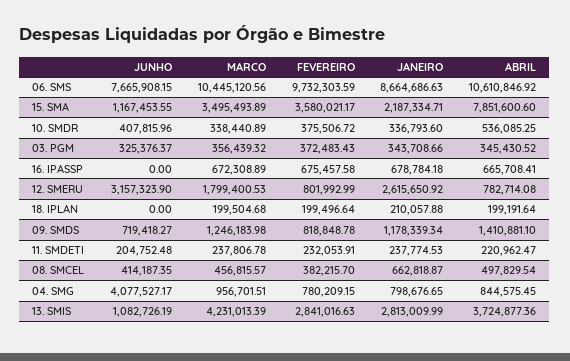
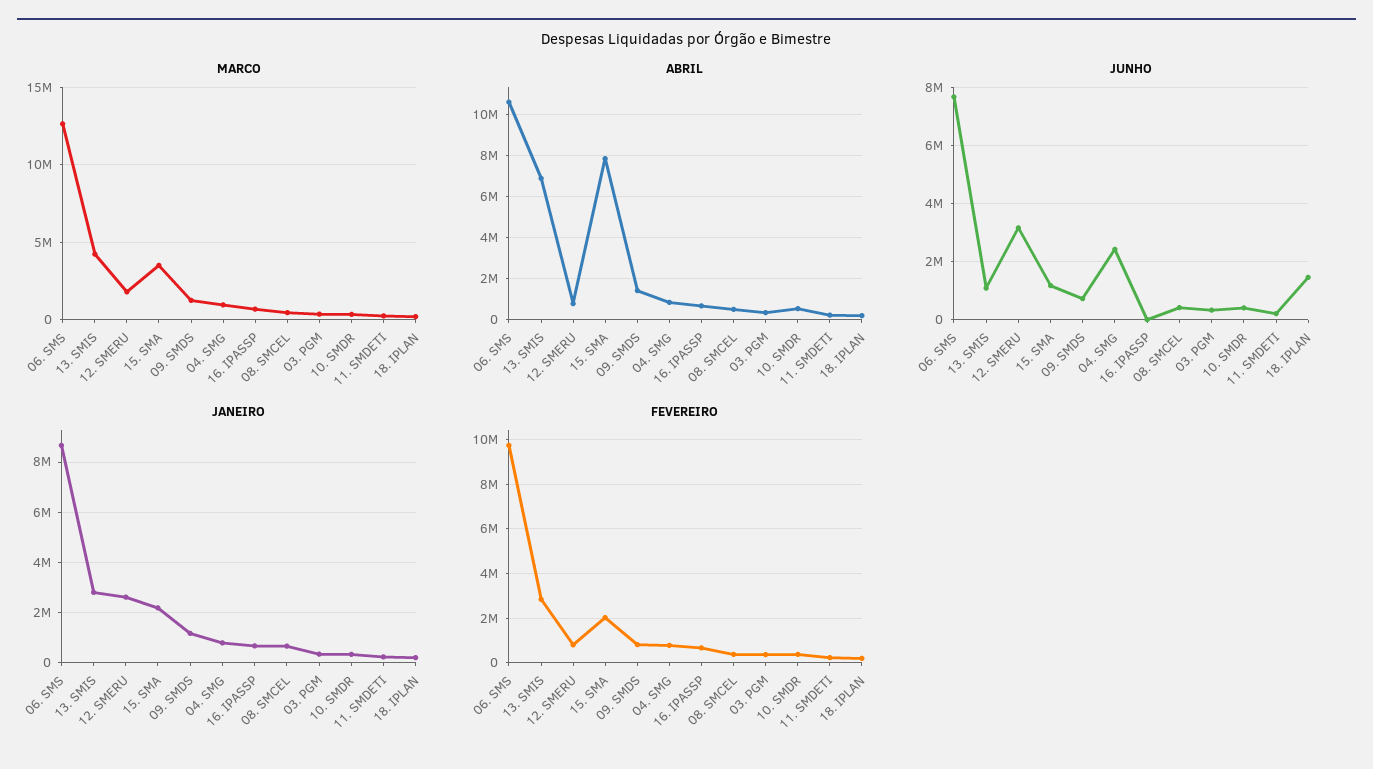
MARCO, 06. SMS: 10445120.56 -> 12500000
FEVEREIRO, 15. SMA: 3580021.17 -> 2000000
JUNHO, 18. IPLAN: 0 -> 1500000
JUNHO, 04. SMG: 4077527.17 -> 2500000
ABRIL, 13. SMIS: 3724877.36 -> 7000000

